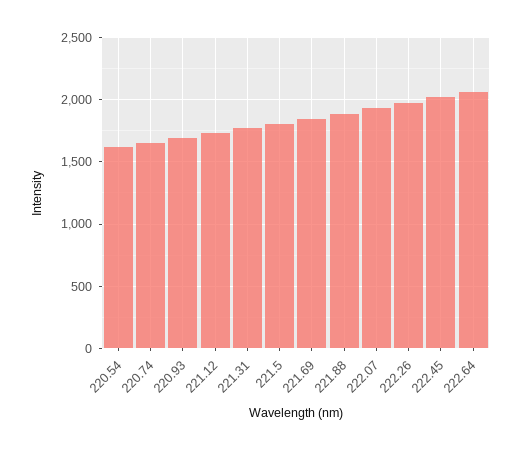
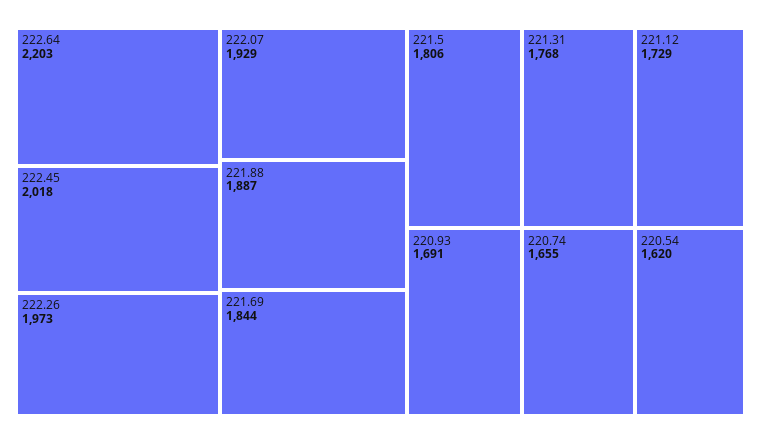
222.64: 2050 -> 2203

